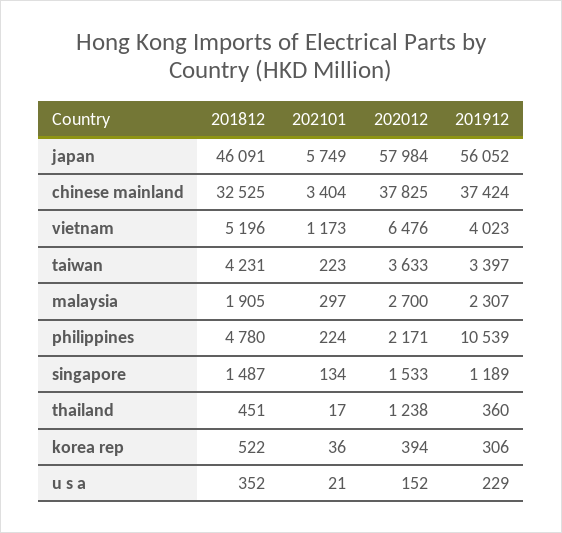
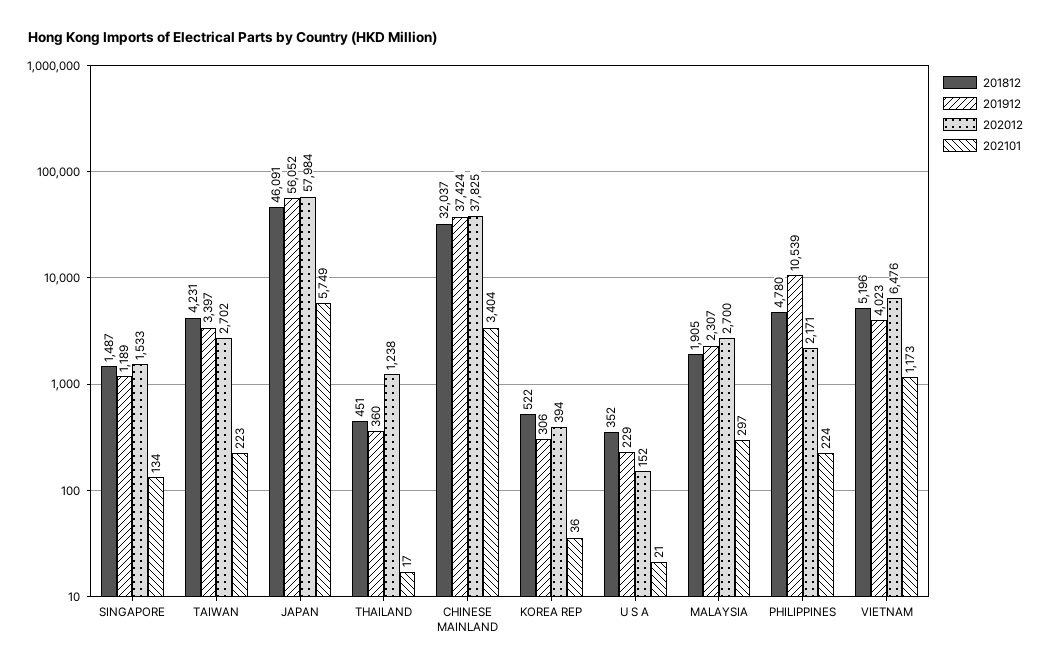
201812, chinese mainland: 32525 -> 32037
202012, taiwan: 3633 -> 2702

